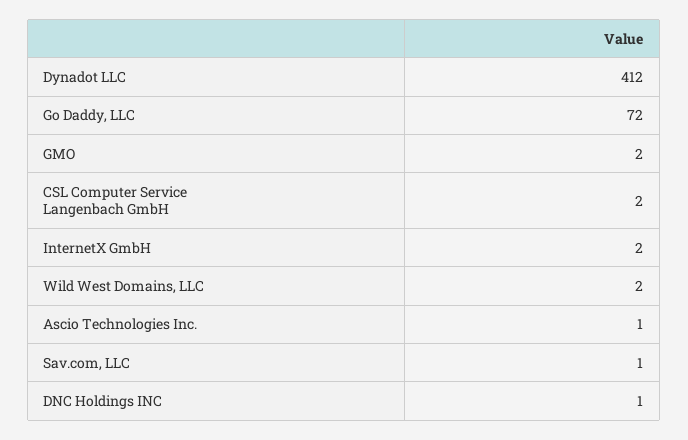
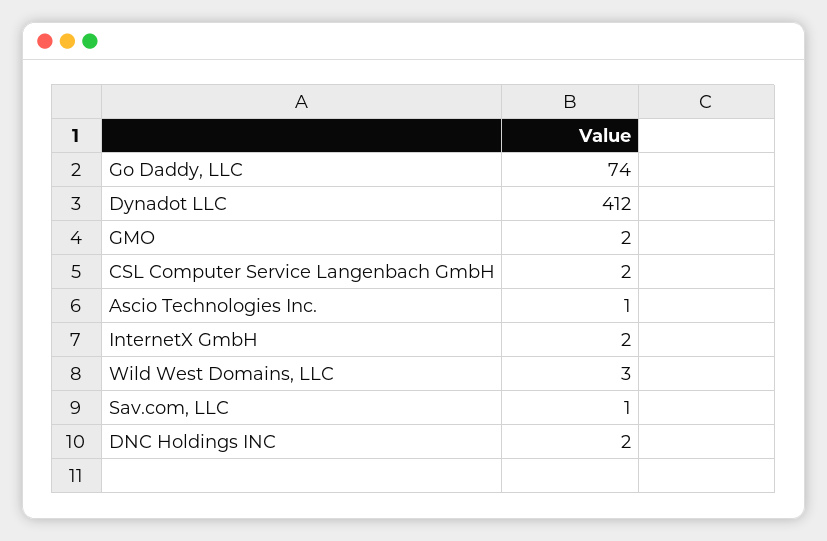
Go Daddy, LLC: 72 -> 74
Wild West Domains, LLC: 2 -> 3
DNC Holdings INC: 1 -> 2

